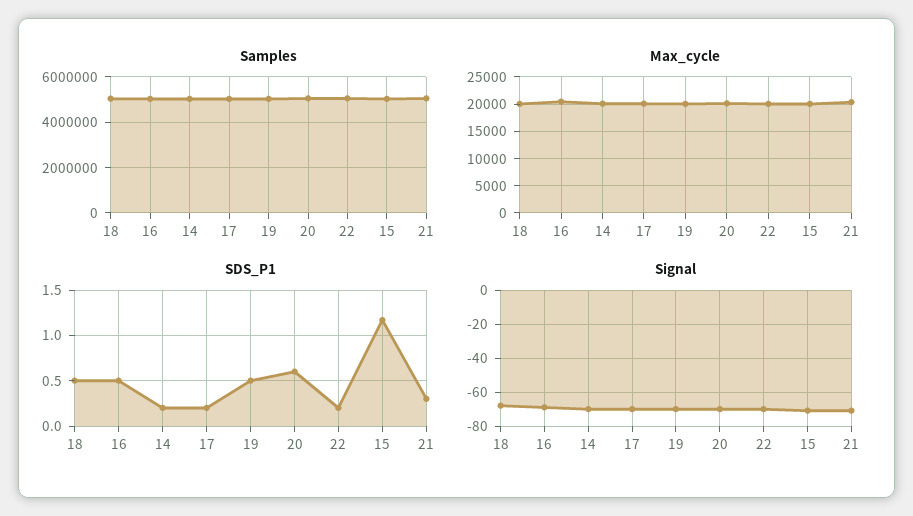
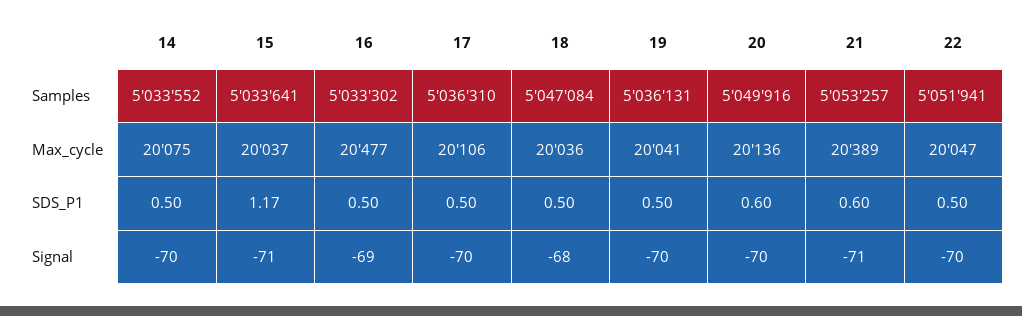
SDS_P1, 14: 0.2 -> 0.5
SDS_P1, 17: 0.2 -> 0.5
SDS_P1, 22: 0.2 -> 0.5
SDS_P1, 21: 0.3 -> 0.6

